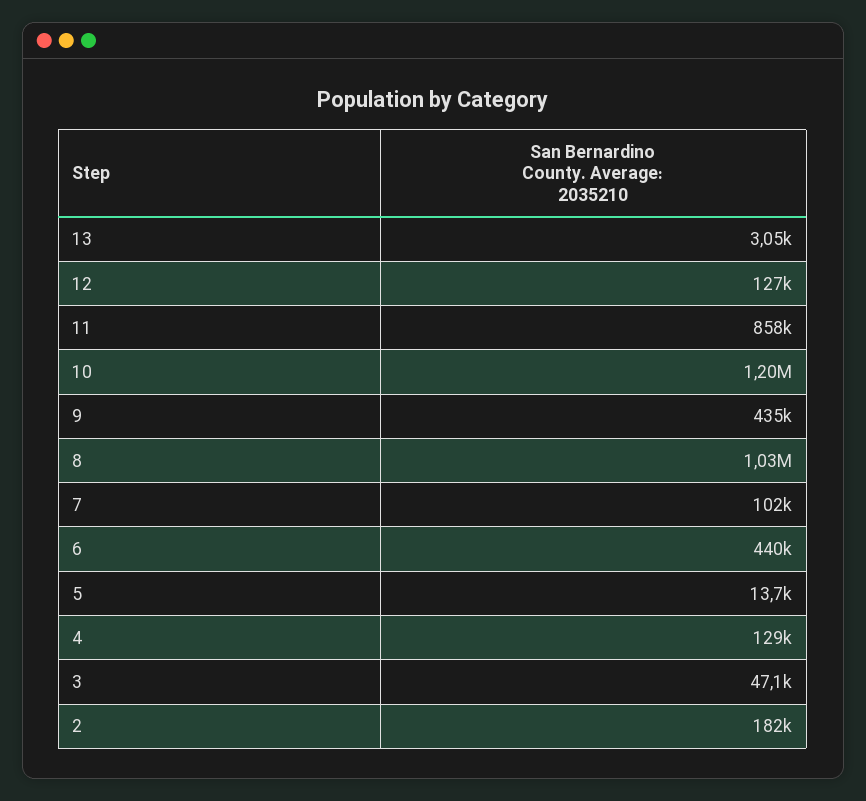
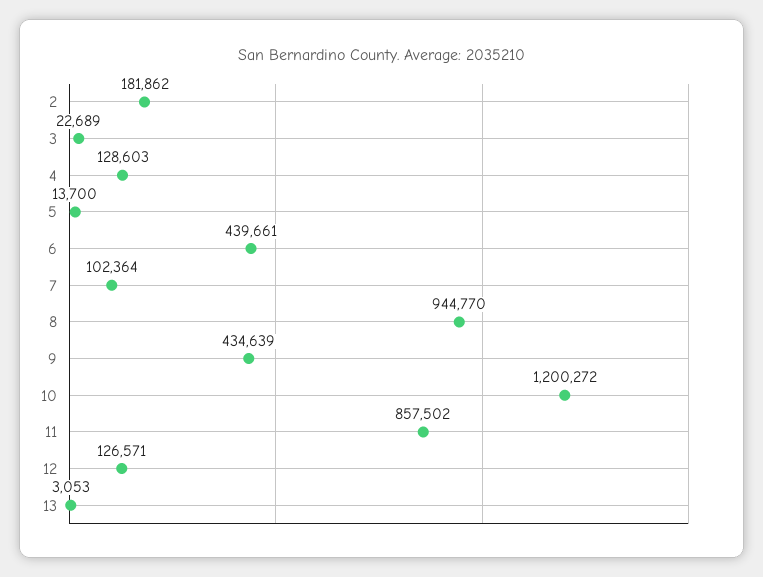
8: 1030000 -> 944770
3: 47100 -> 22689

